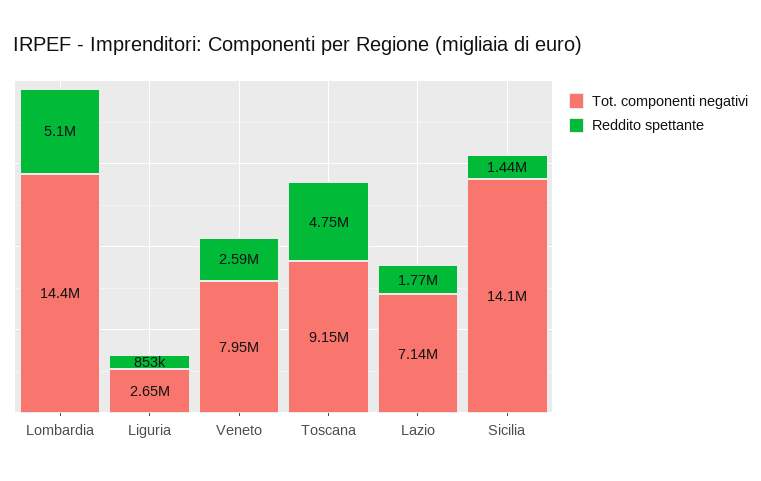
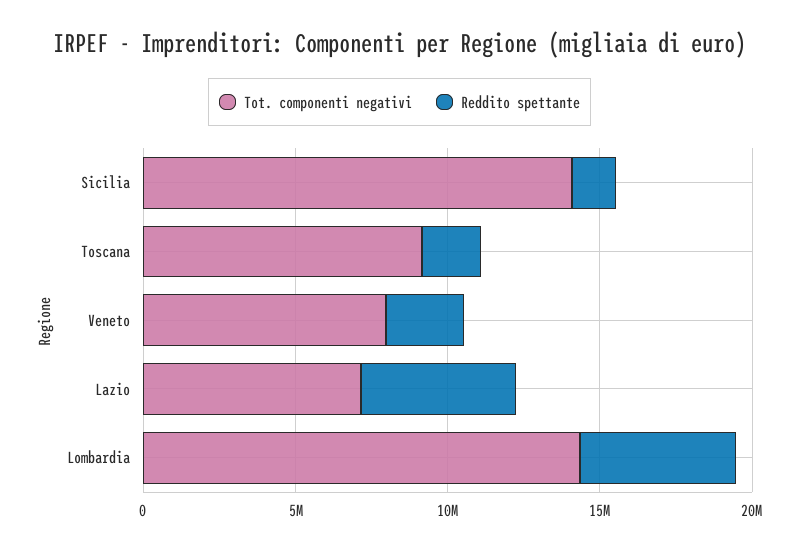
Tot. componenti negativi, Liguria: 2650000 -> none
Reddito spettante, Liguria: 853000 -> none
Reddito spettante, Toscana: 4750000 -> 2000000
Reddito spettante, Lazio: 1770000 -> 5000000

